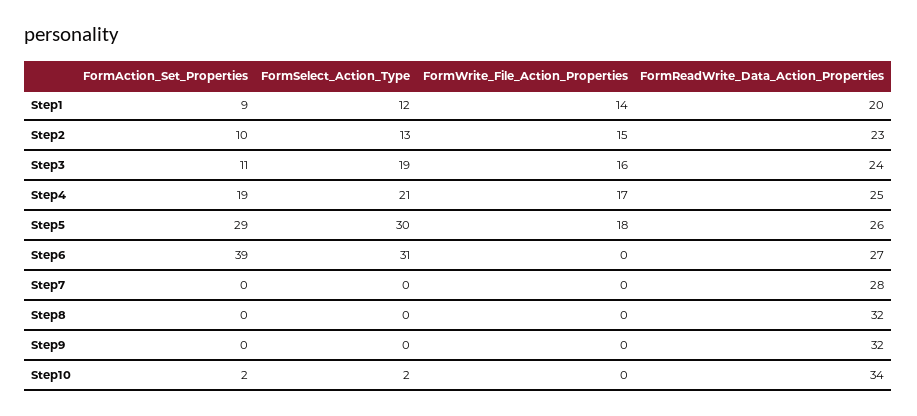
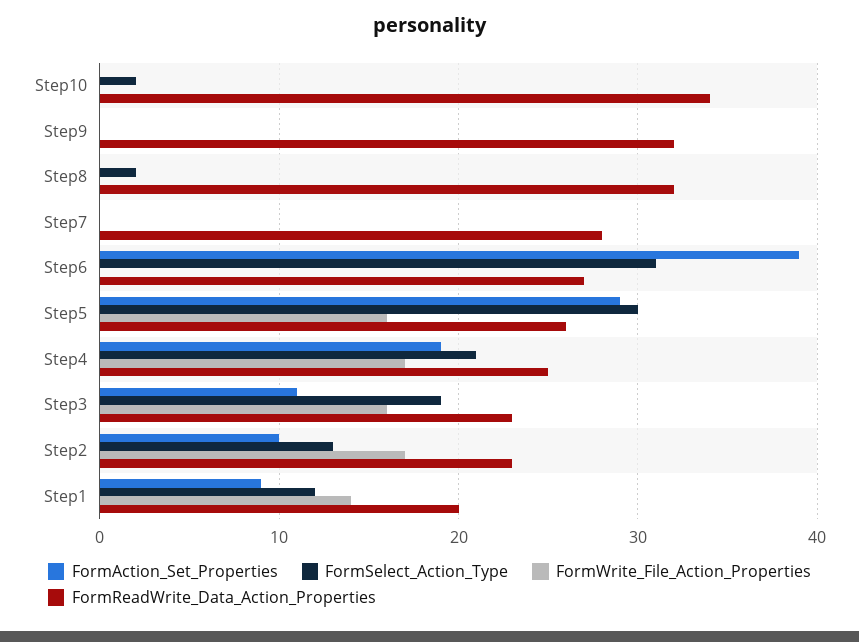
FormWrite_File_Action_Properties, Step2: 15 -> 17
FormReadWrite_Data_Action_Properties, Step3: 24 -> 23
FormWrite_File_Action_Properties, Step5: 18 -> 16
FormSelect_Action_Type, Step8: 0 -> 2
FormAction_Set_Properties, Step10: 2 -> 0

